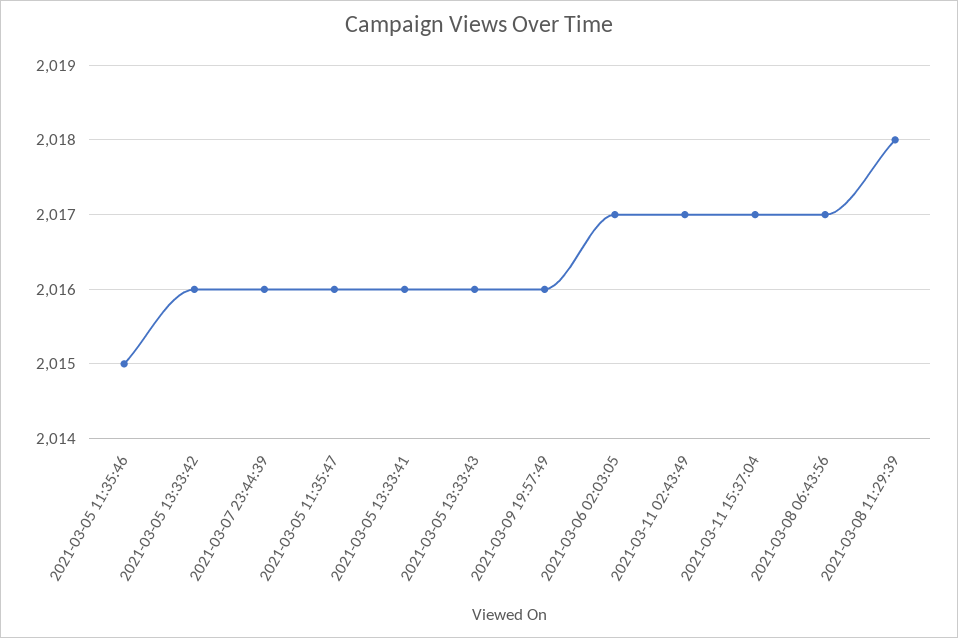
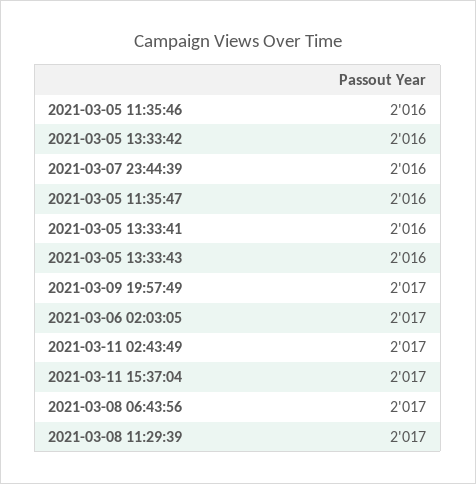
2021-03-05 11:35:46: 2015 -> 2016
2021-03-09 19:57:49: 2016 -> 2017
2021-03-08 11:29:39: 2018 -> 2017

